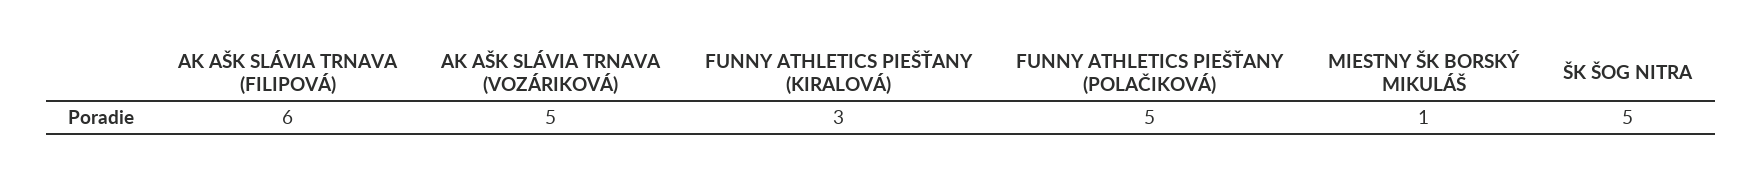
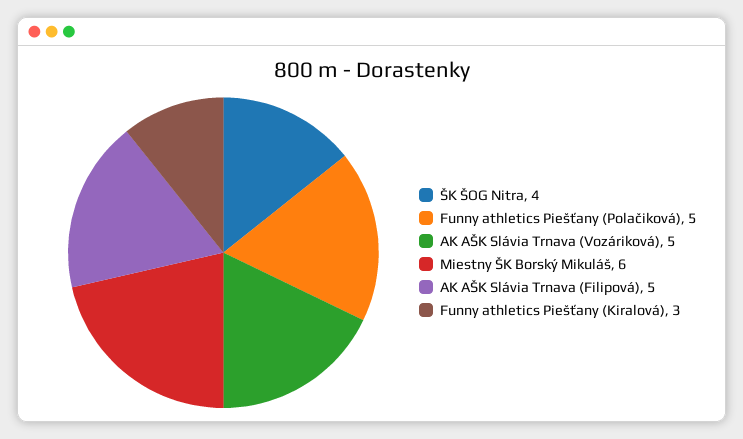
AK AŠK SLÁVIA TRNAVA (FILIPOVÁ): 6 -> 5
MIESTNY ŠK BORSKÝ MIKULÁŠ: 1 -> 6
ŠK ŠOG NITRA: 5 -> 4

